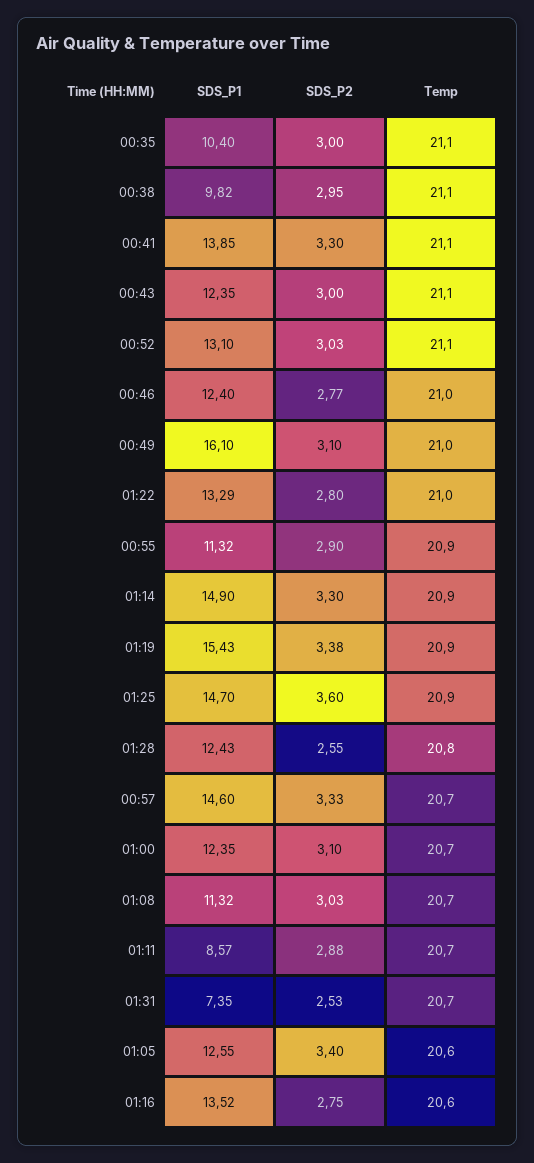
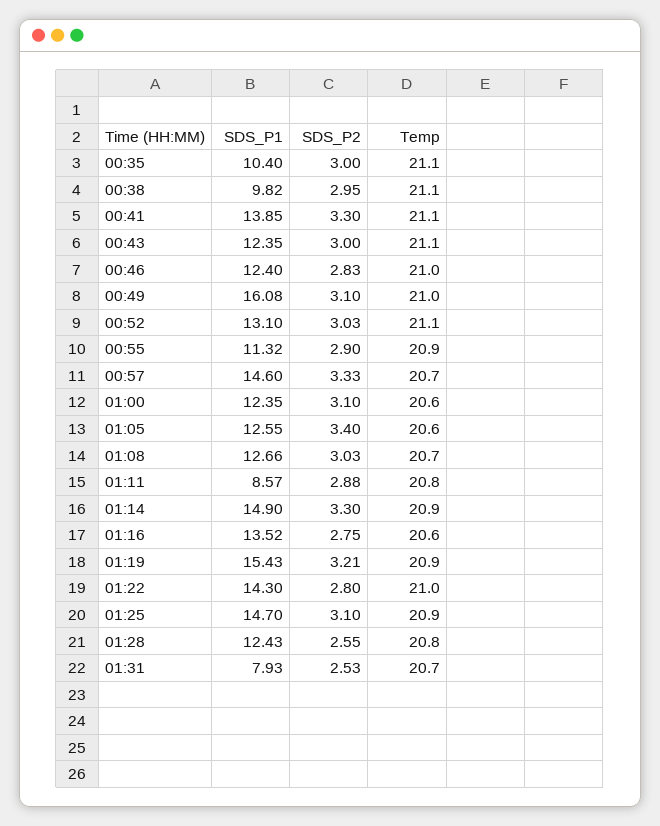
SDS_P2, 00:46: 2.77 -> 2.83
SDS_P1, 00:49: 16.1 -> 16.08
SDS_P1, 01:22: 13.29 -> 14.3
SDS_P2, 01:19: 3.38 -> 3.21
SDS_P2, 01:25: 3.6 -> 3.1
Temp, 01:00: 20.7 -> 20.6
SDS_P1, 01:08: 11.32 -> 12.66
Temp, 01:11: 20.7 -> 20.8
SDS_P1, 01:31: 7.35 -> 7.93

